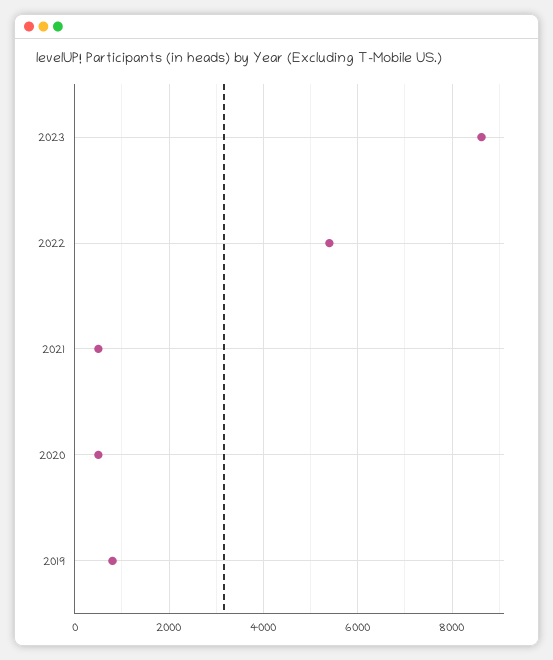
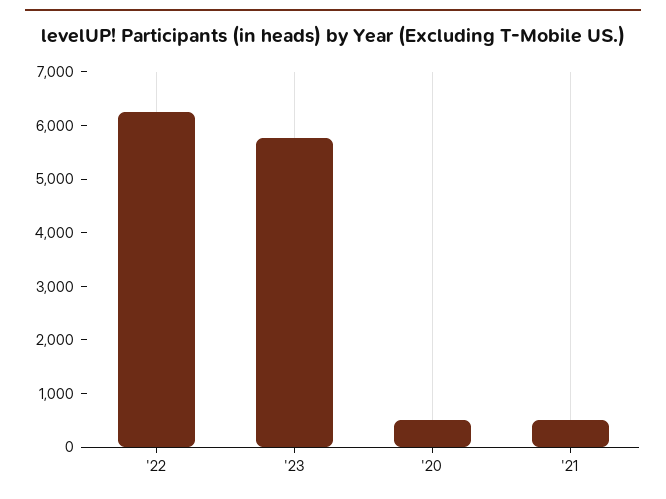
2023: 8600 -> 5800
2022: 5400 -> 6200
2019: 800 -> none

